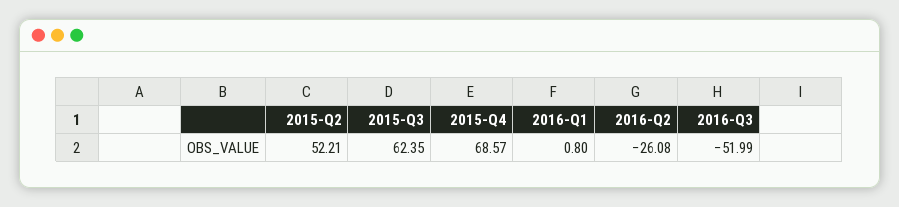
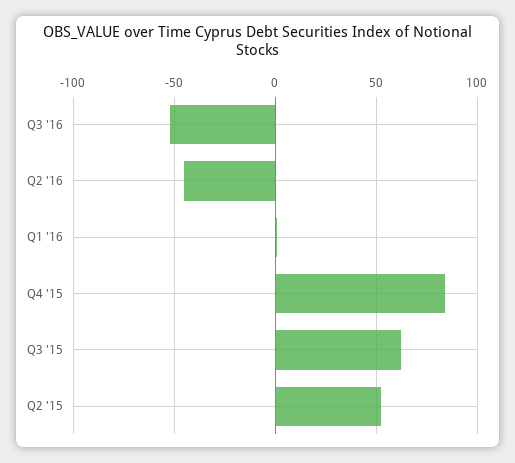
2015-Q4: 68.57 -> 85
2016-Q2: -26.08 -> -45

